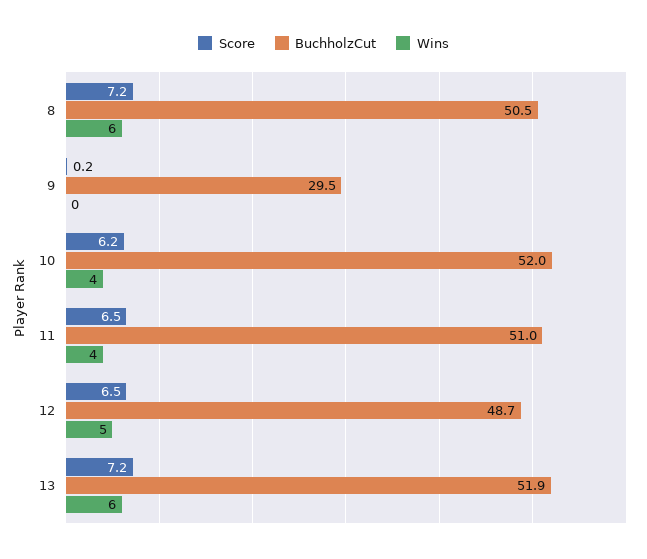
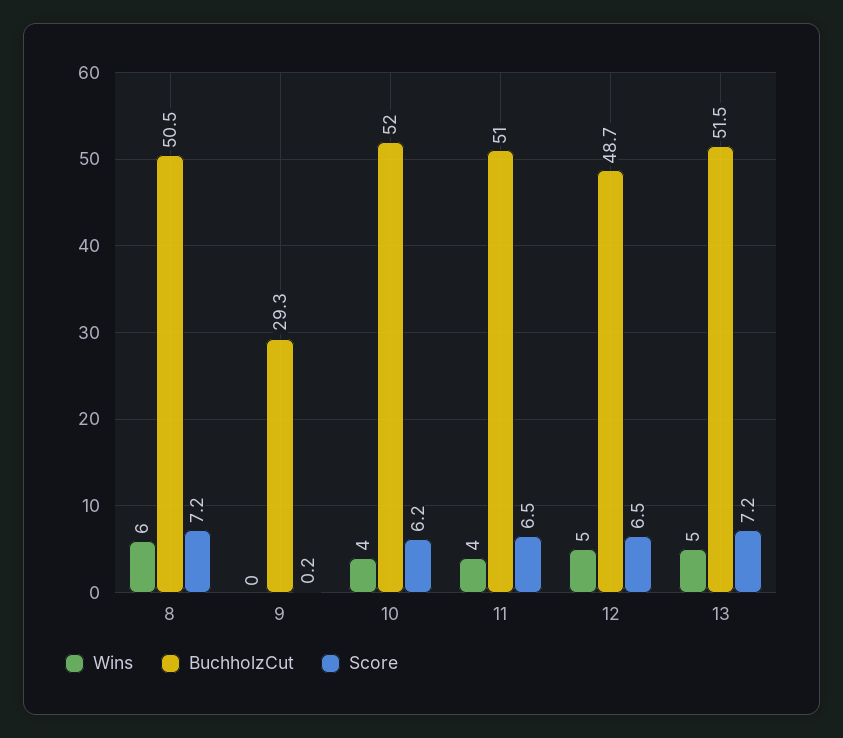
BuchholzCut, 9: 29.5 -> 29.3
BuchholzCut, 13: 51.9 -> 51.5
Wins, 13: 6 -> 5

